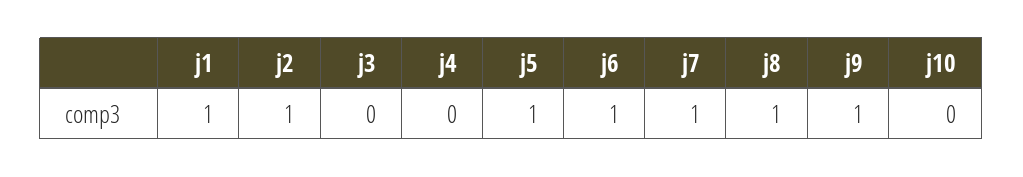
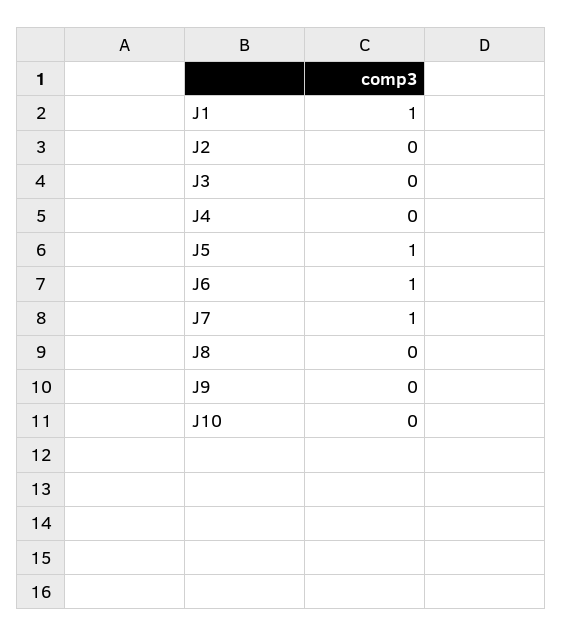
j2: 1 -> 0
j8: 1 -> 0
j9: 1 -> 0

